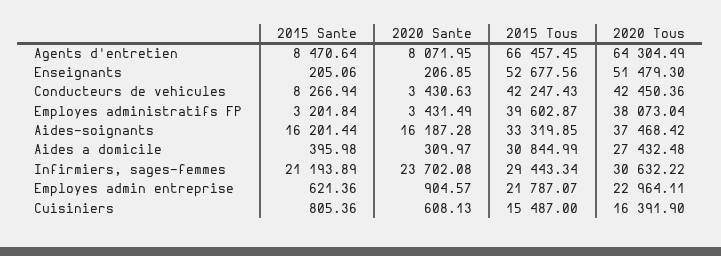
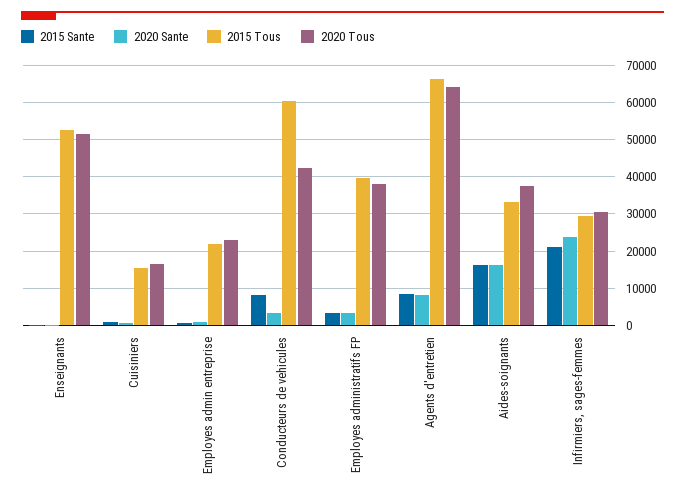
2015 Tous, Conducteurs de vehicules: 42247.43 -> 60000
2015 Sante, Aides a domicile: 395.98 -> none
2020 Sante, Aides a domicile: 309.97 -> none
2015 Tous, Aides a domicile: 30844.99 -> none
2020 Tous, Aides a domicile: 27432.48 -> none

